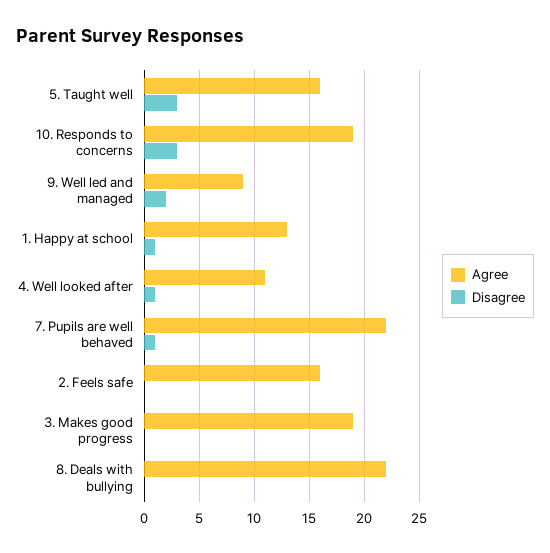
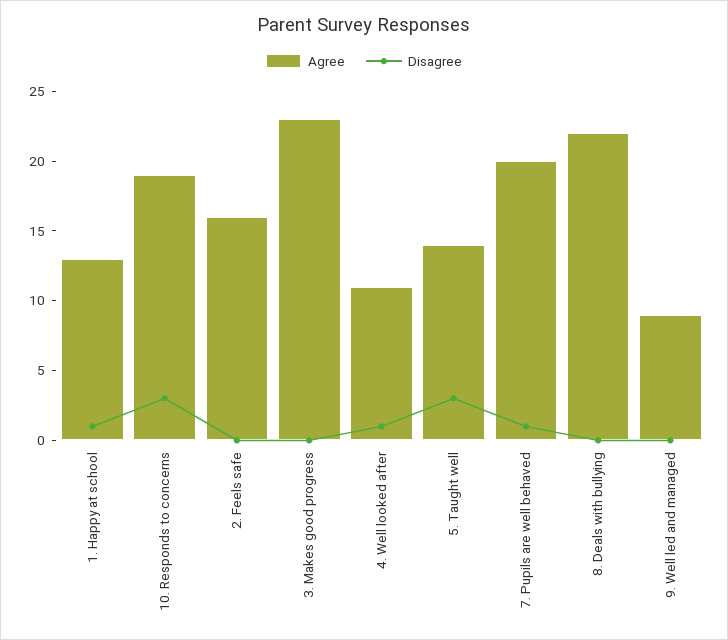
Agree, 5. Taught well: 16 -> 14
Disagree, 9. Well led and managed: 2 -> 0
Agree, 7. Pupils are well behaved: 22 -> 20
Agree, 3. Makes good progress: 19 -> 23

